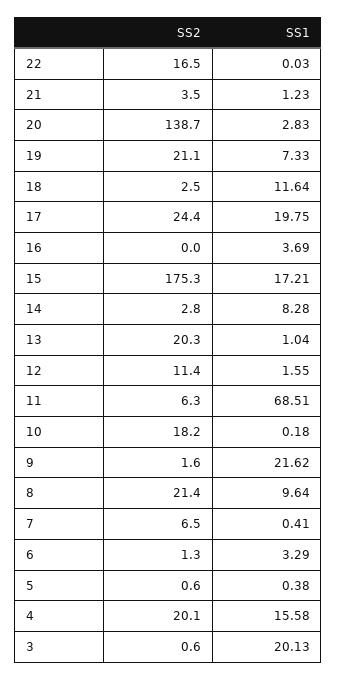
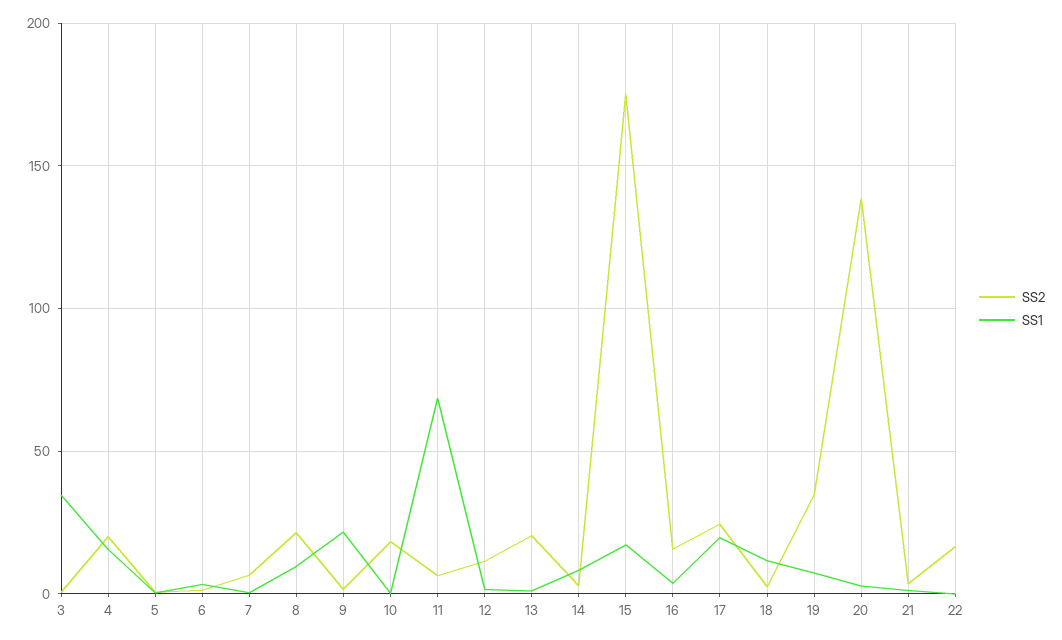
SS2, 19: 21.1 -> 35
SS2, 16: 0 -> 15
SS1, 3: 20.13 -> 35

